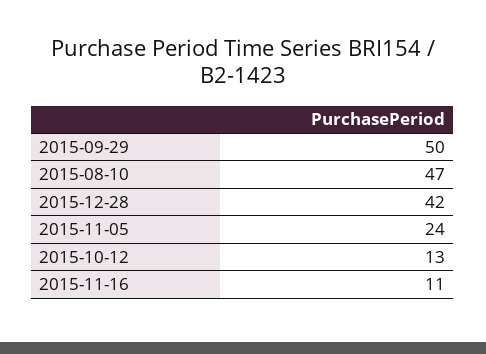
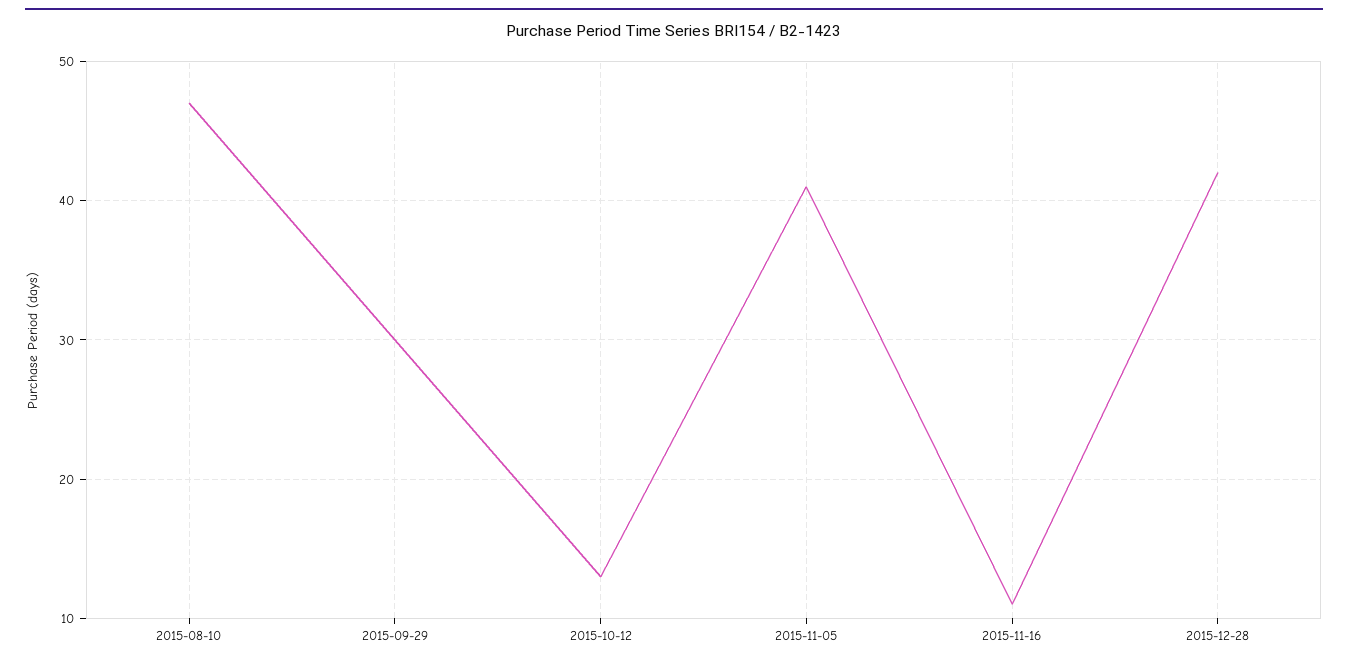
2015-09-29: 50 -> 30
2015-11-05: 24 -> 41

